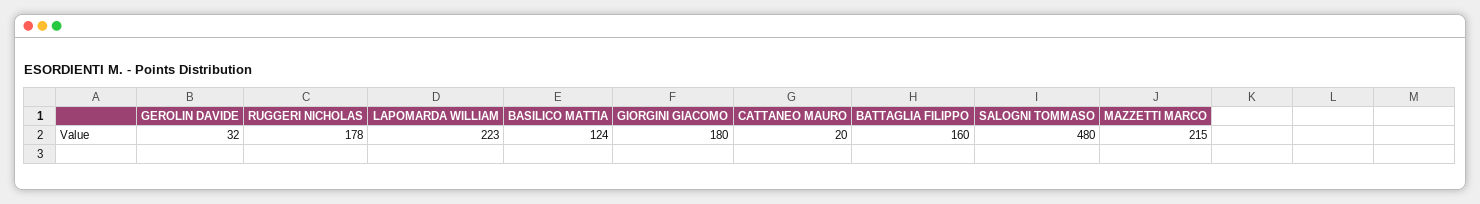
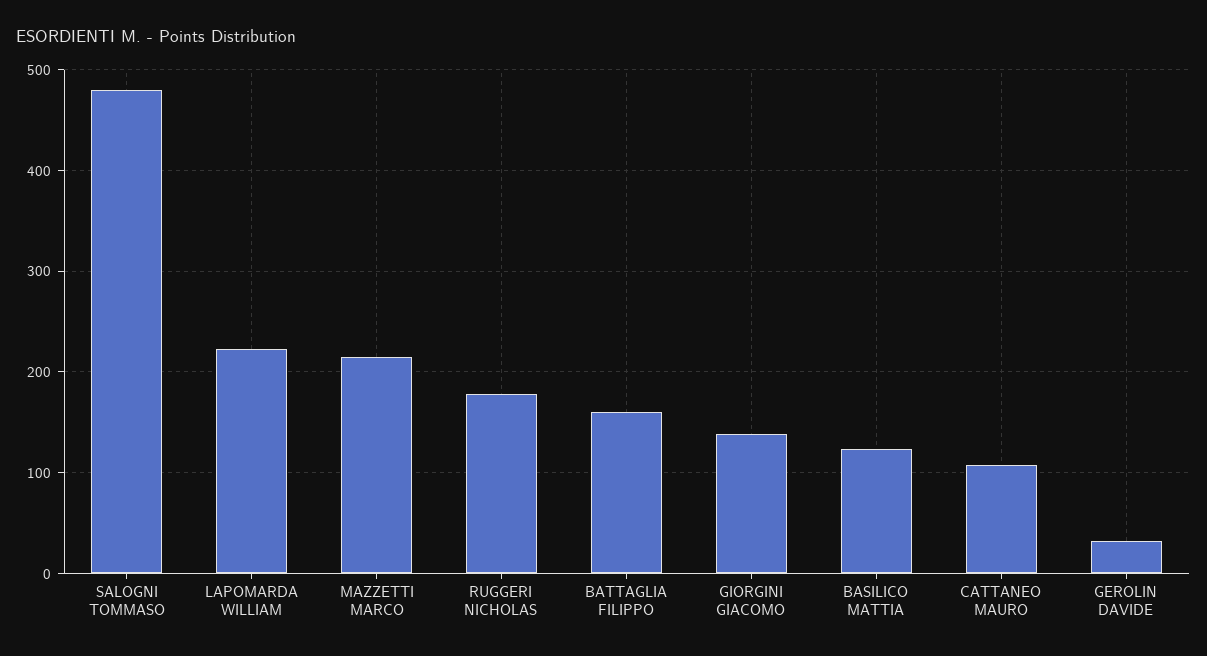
GIORGINI GIACOMO: 180 -> 140
CATTANEO MAURO: 20 -> 110

